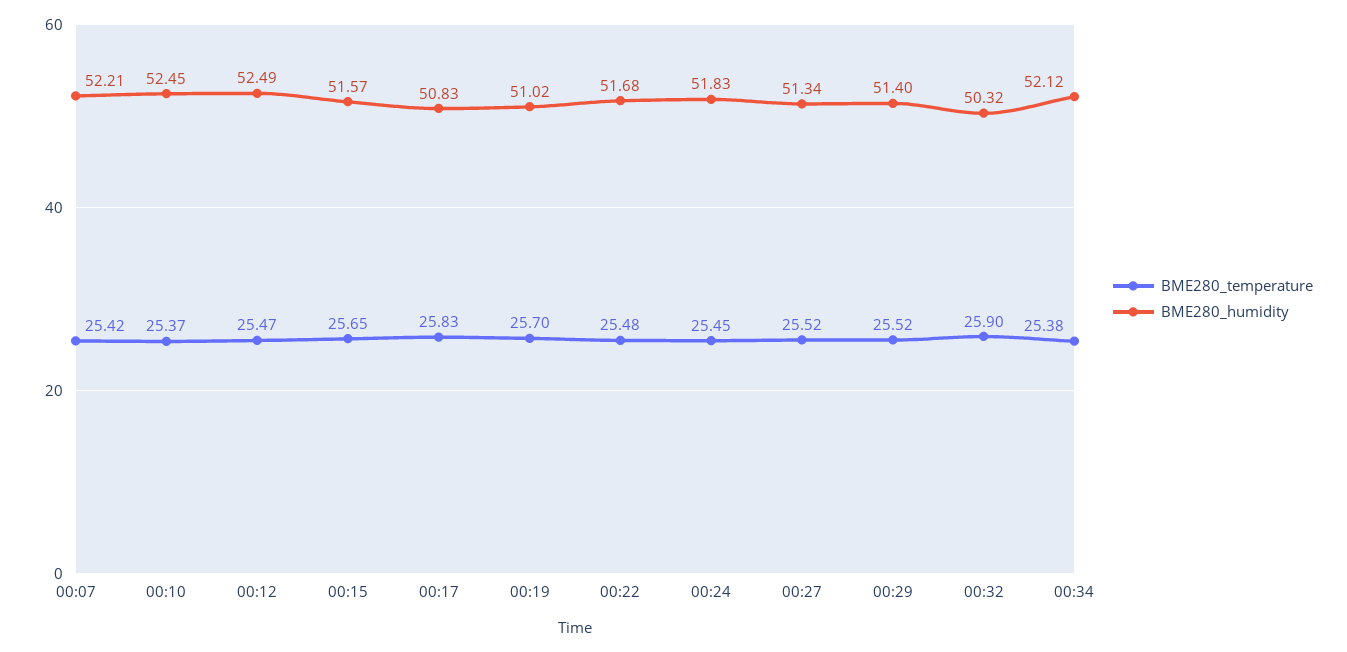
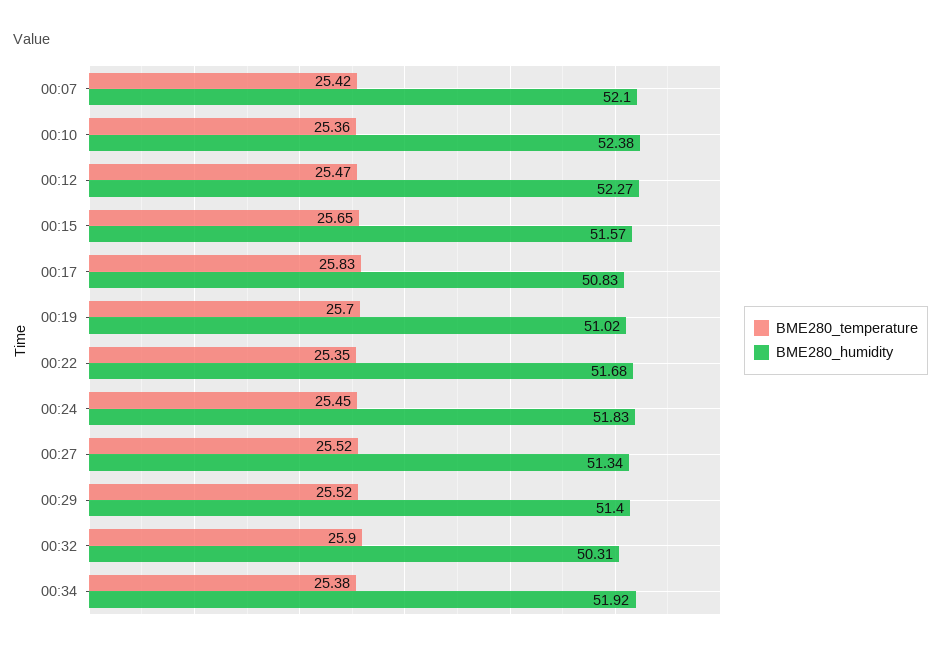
BME280_humidity, 00:07: 52.21 -> 52.1
BME280_temperature, 00:10: 25.37 -> 25.36
BME280_humidity, 00:10: 52.45 -> 52.38
BME280_humidity, 00:12: 52.49 -> 52.27
BME280_temperature, 00:22: 25.48 -> 25.35
BME280_humidity, 00:32: 50.32 -> 50.31
BME280_humidity, 00:34: 52.12 -> 51.92

